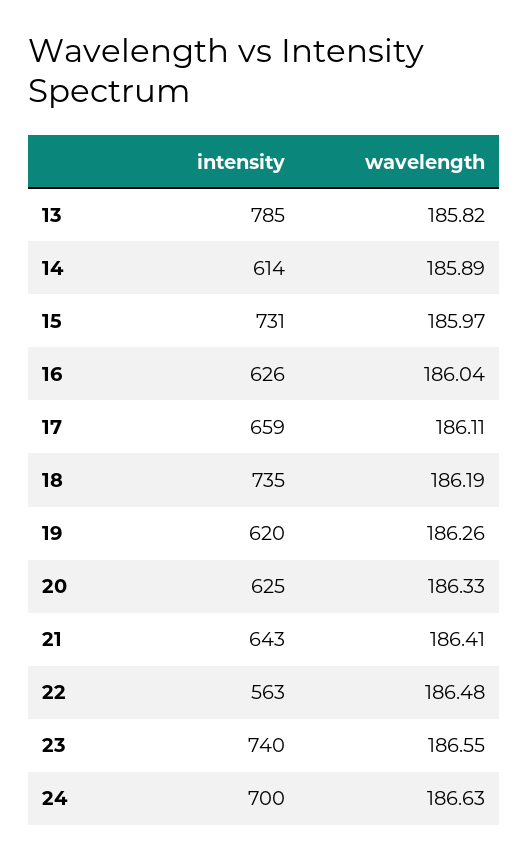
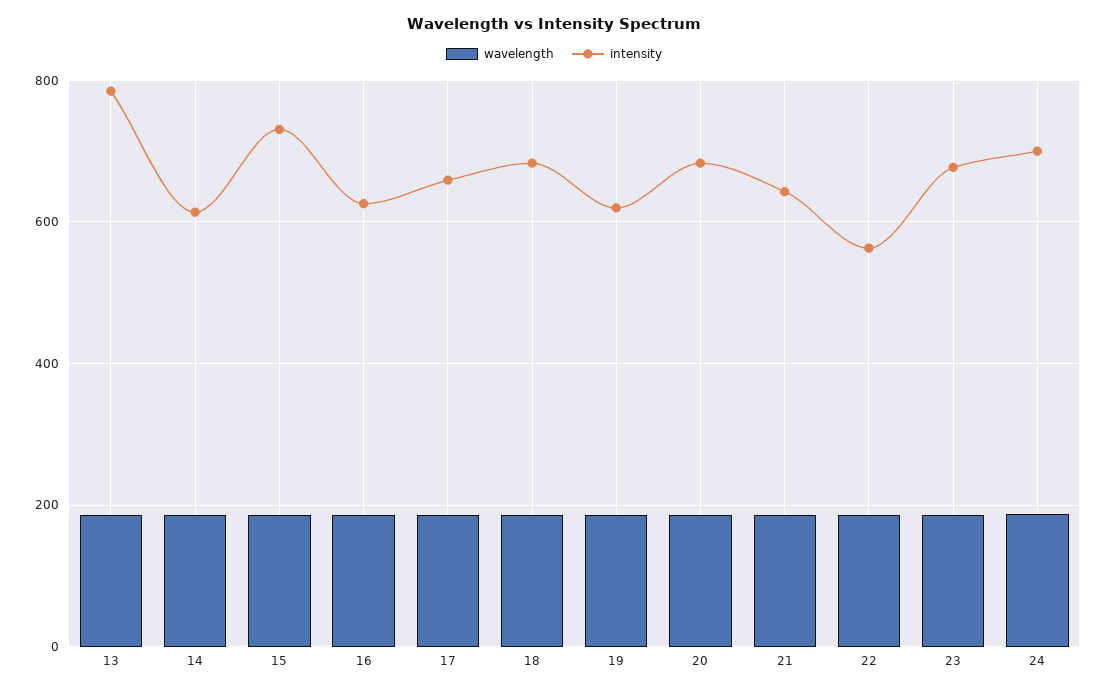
intensity, 18: 735 -> 680
intensity, 20: 625 -> 680
intensity, 23: 740 -> 680

